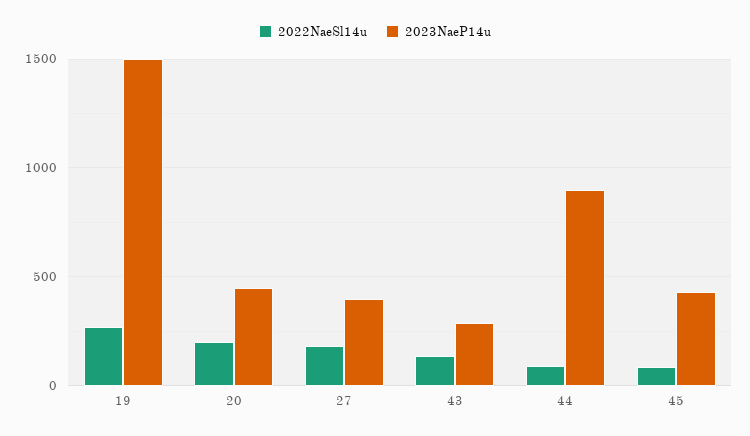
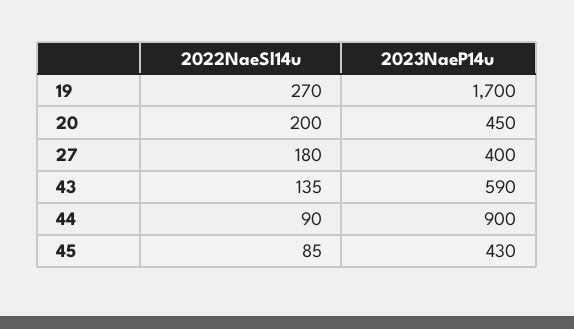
2023NaeP14u, 19: 1500 -> 1700
2023NaeP14u, 43: 300 -> 590

